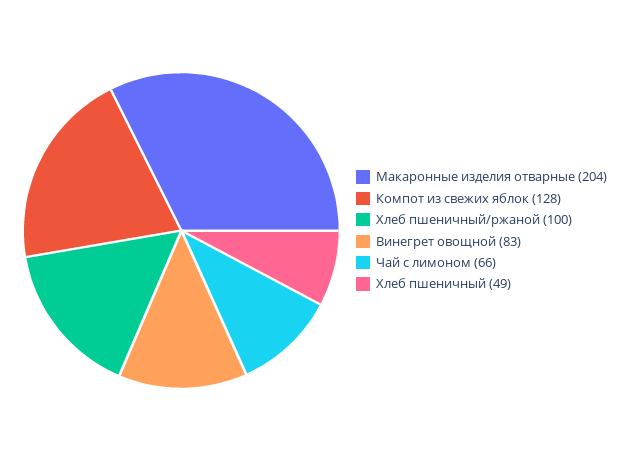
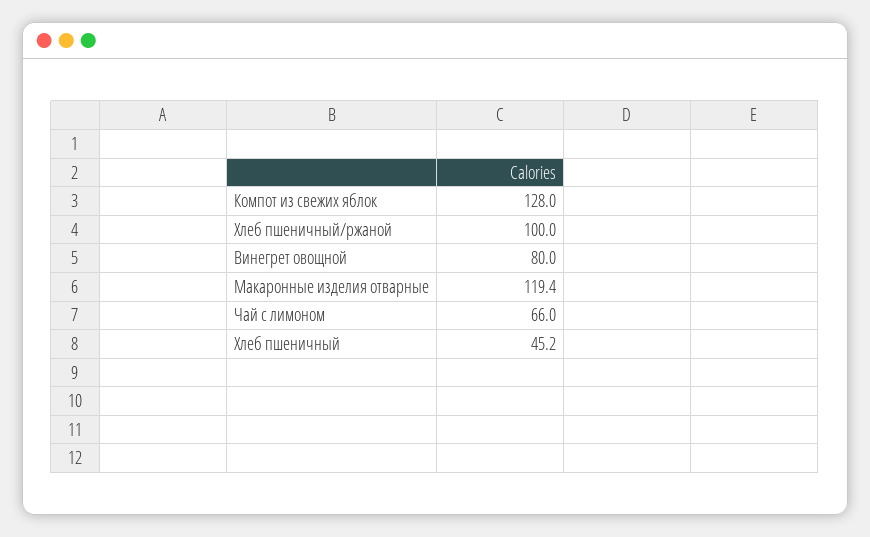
Макаронные изделия отварные: 204 -> 119.4
Винегрет овощной: 83 -> 80
Хлеб пшеничный: 49 -> 45.2

